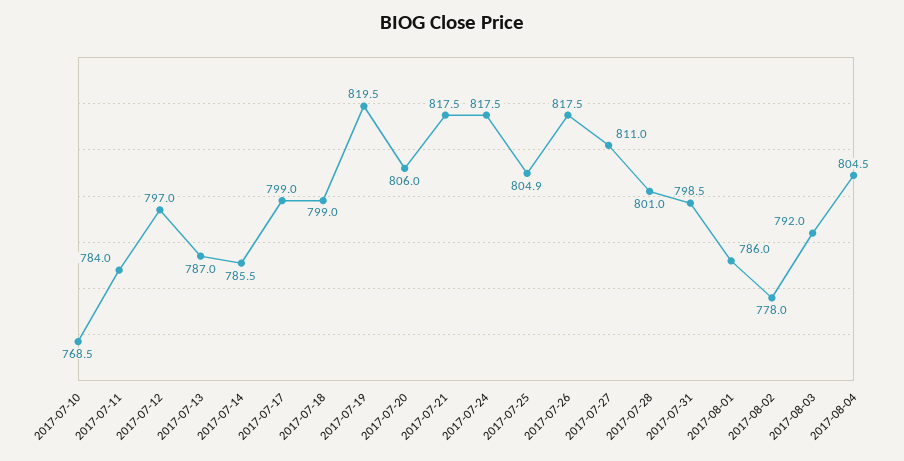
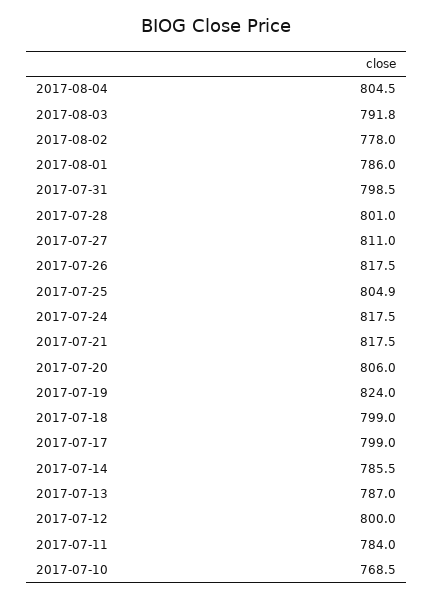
2017-07-12: 797 -> 800
2017-07-19: 819.5 -> 824
2017-08-03: 792 -> 791.8

